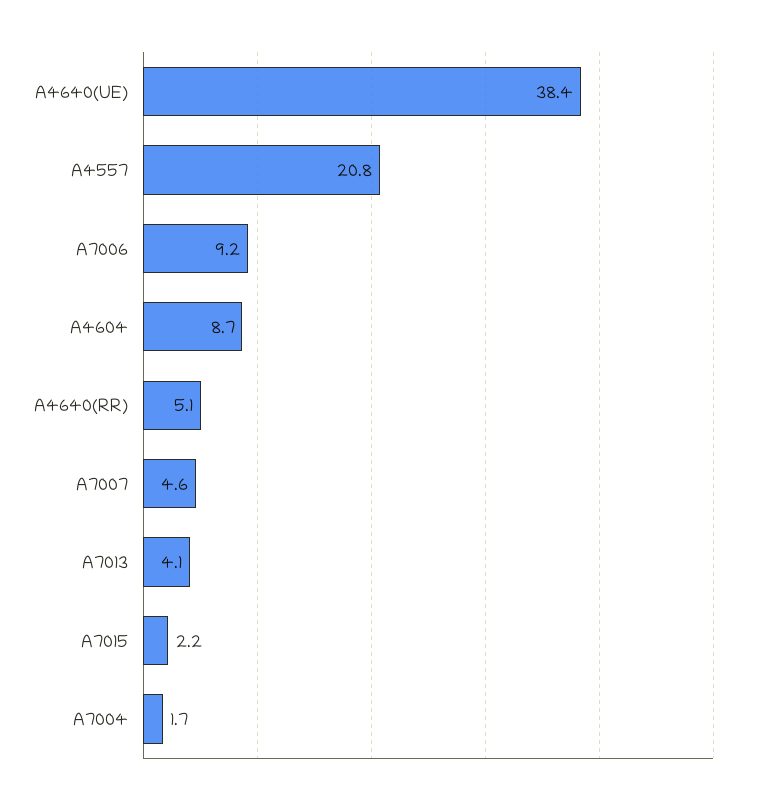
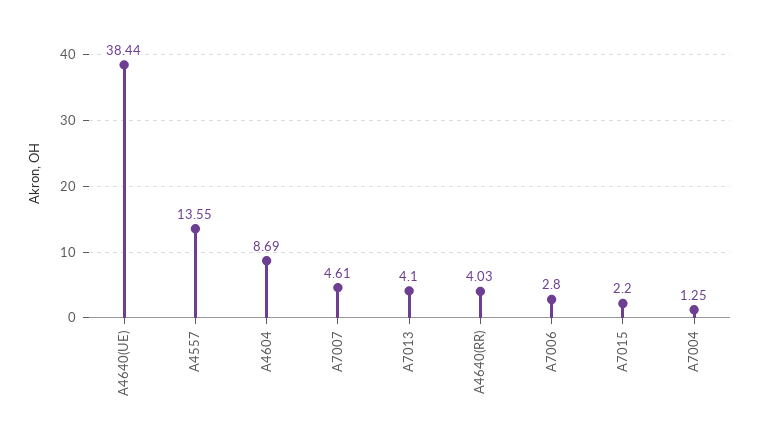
A4557: 20.8 -> 13.55
A7006: 9.2 -> 2.8
A4640(RR): 5.1 -> 4.03
A7004: 1.7 -> 1.25

